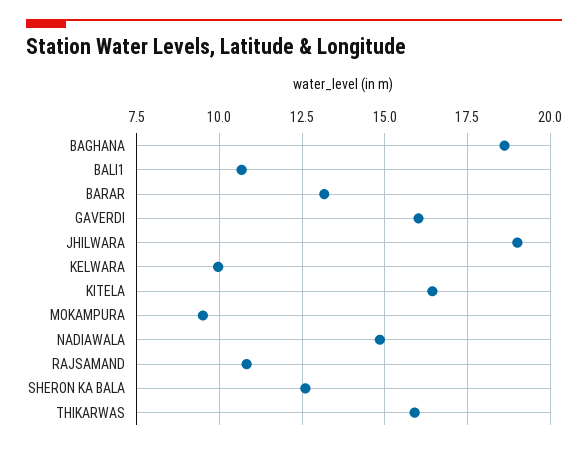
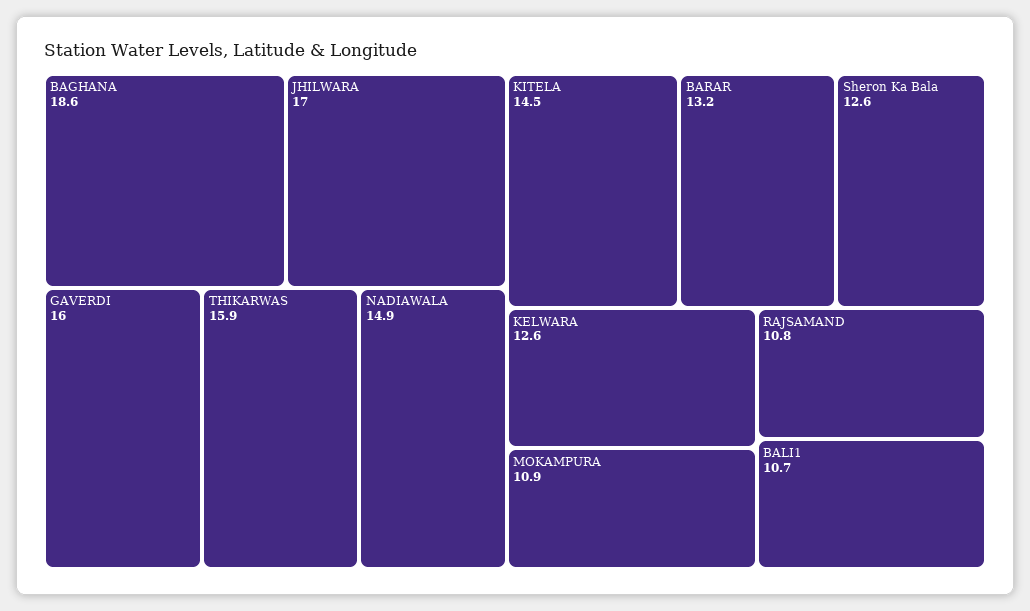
JHILWARA: 19 -> 17
KELWARA: 10 -> 12.6
KITELA: 16.5 -> 14.5
MOKAMPURA: 9.5 -> 10.9

